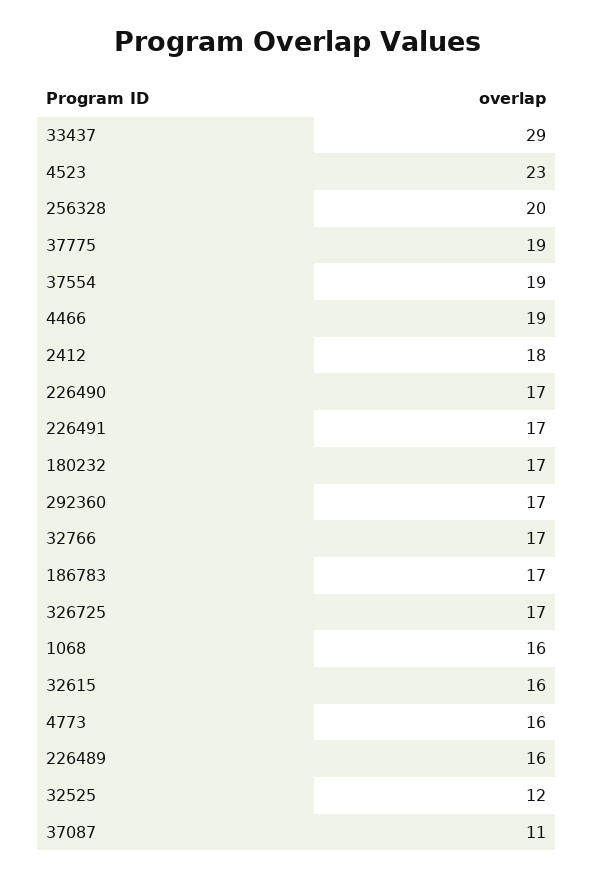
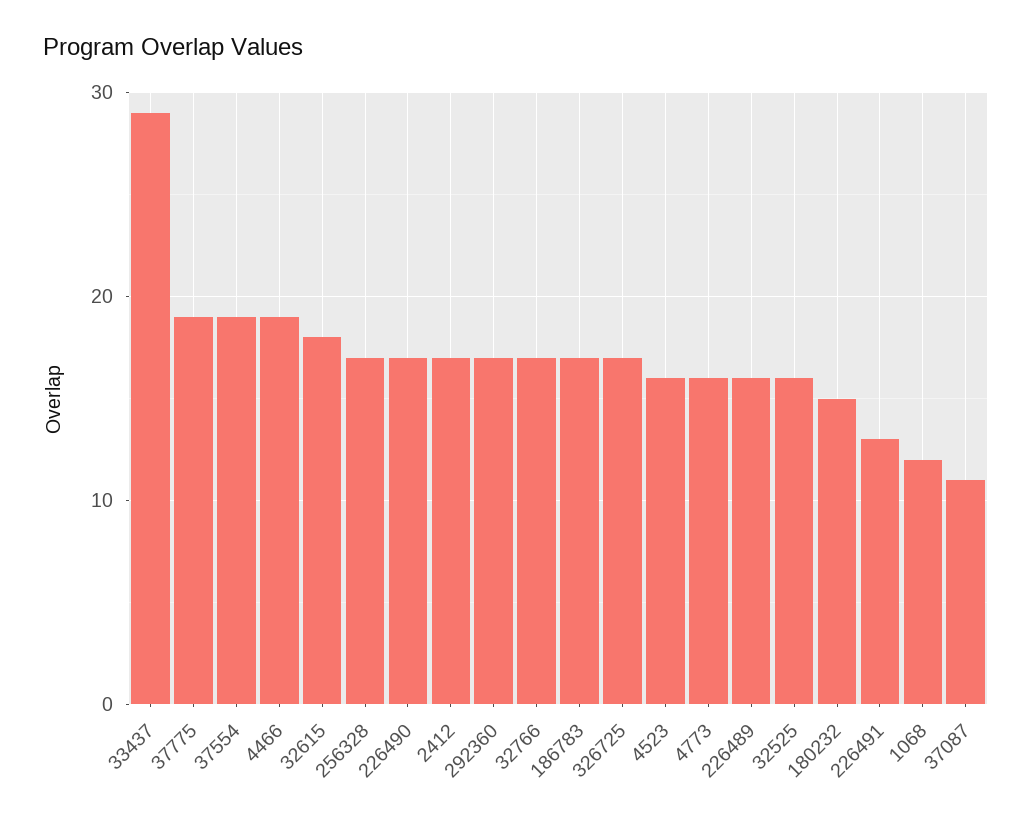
4523: 23 -> 16
256328: 20 -> 17
2412: 18 -> 17
226491: 17 -> 13
180232: 17 -> 15
1068: 16 -> 12
32615: 16 -> 18
32525: 12 -> 16

